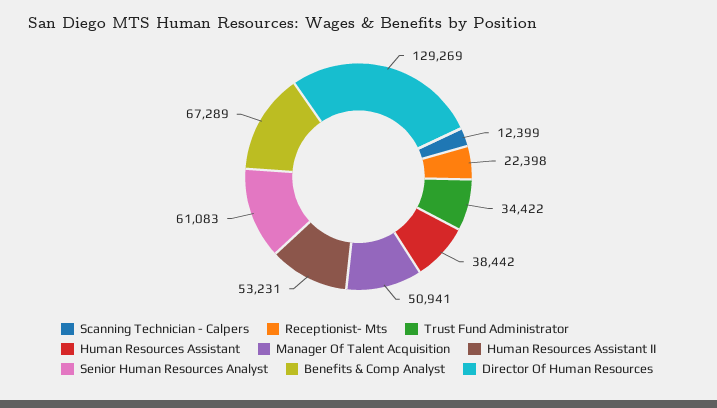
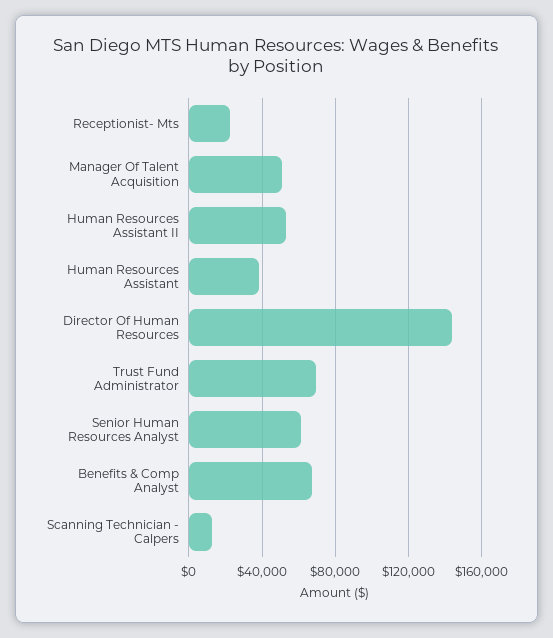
Trust Fund Administrator: 34422 -> 70000
Director Of Human Resources: 129269 -> 145000

